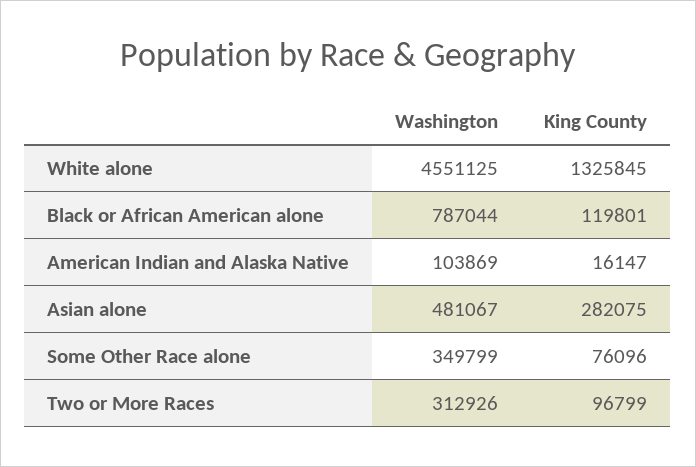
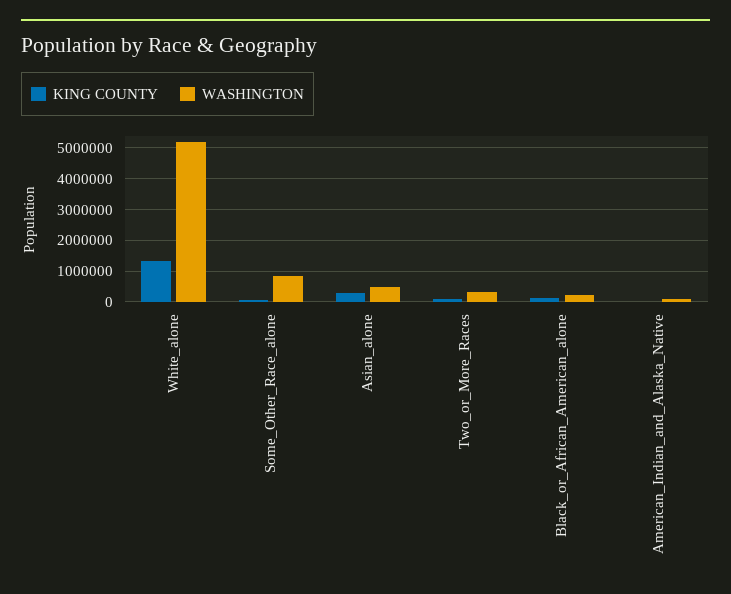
Washington, White alone: 4551125 -> 5200000
Washington, Black or African American alone: 787044 -> 200000
Washington, Some Other Race alone: 349799 -> 800000

